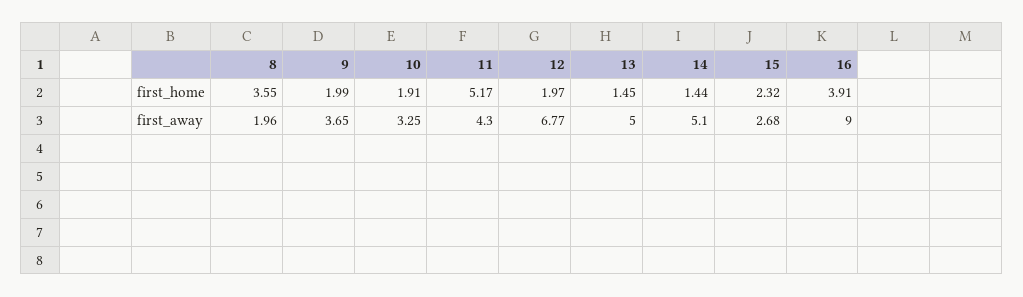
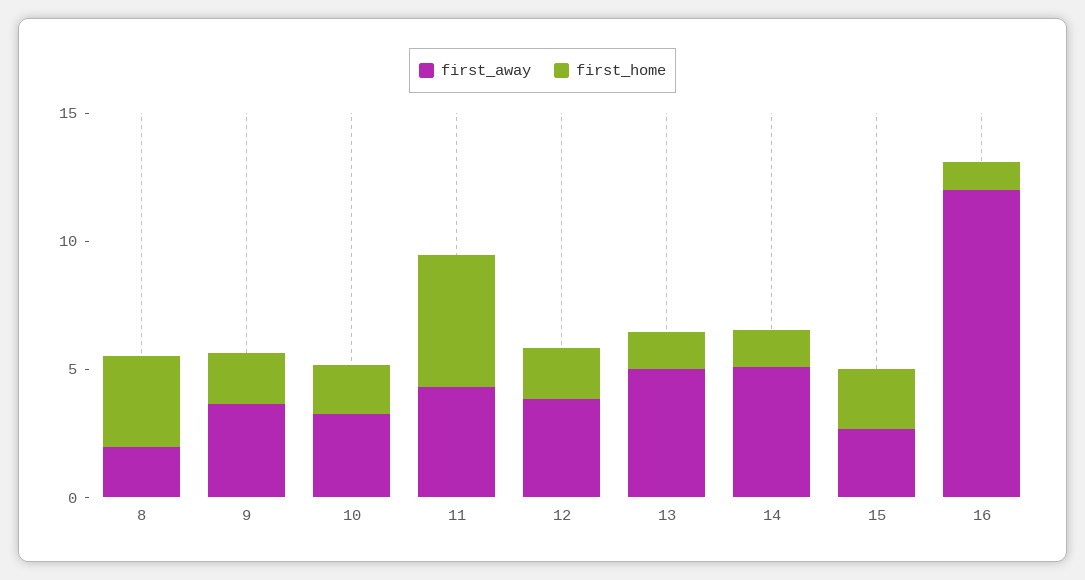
first_home, 16: 3.91 -> 1
first_away, 12: 6.77 -> 4
first_away, 16: 9 -> 12

